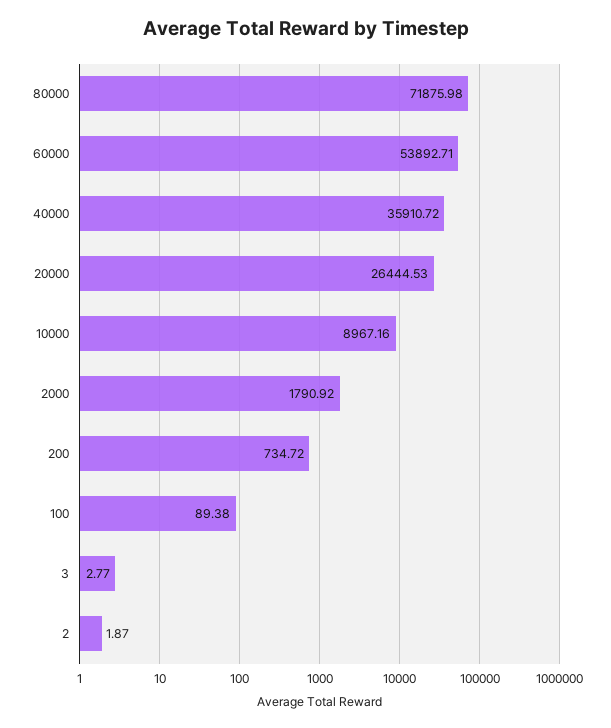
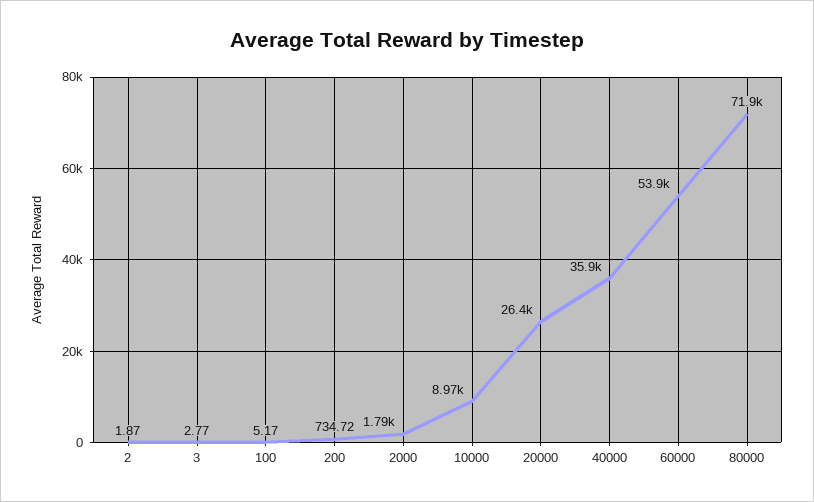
100: 89.38 -> 5.17

